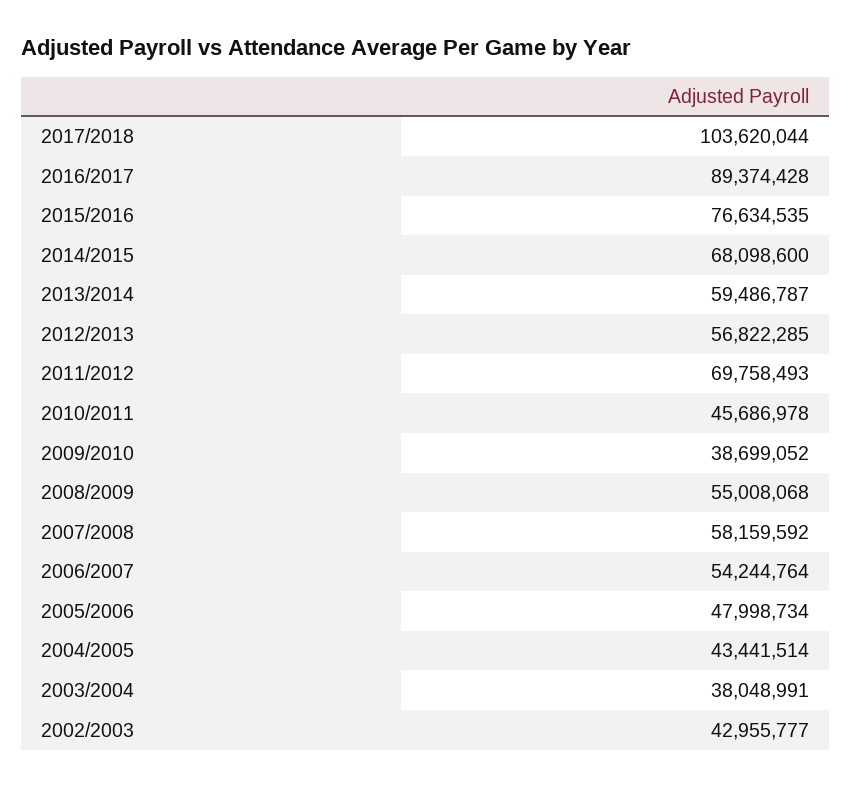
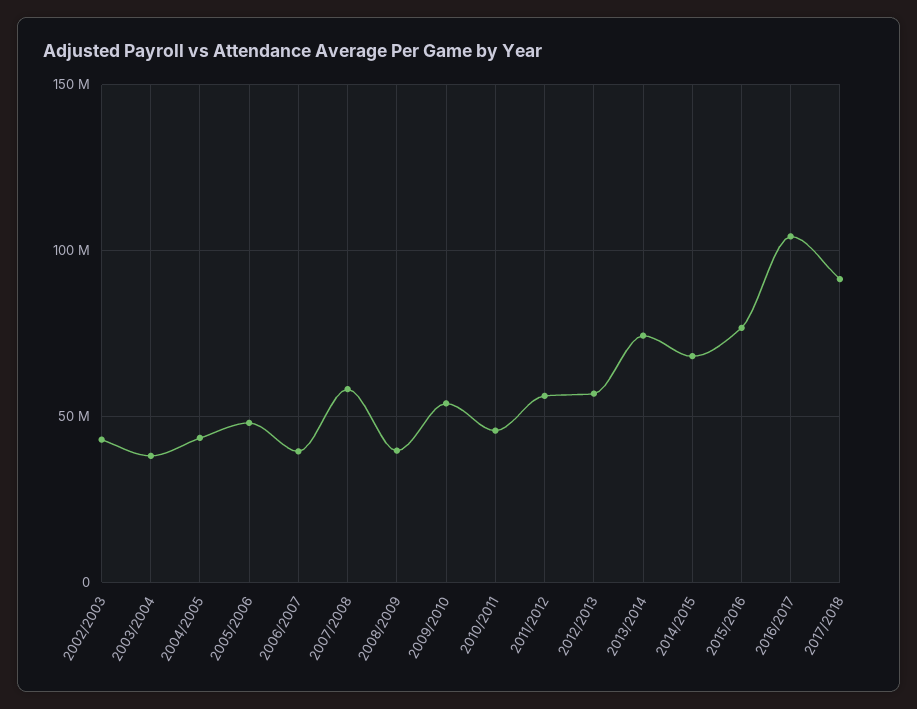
2017/2018: 103620044 -> 90000000
2016/2017: 89374428 -> 105000000
2013/2014: 59486787 -> 75000000
2011/2012: 69758493 -> 55000000
2009/2010: 38699052 -> 55000000
2008/2009: 55008068 -> 40000000
2006/2007: 54244764 -> 40000000

